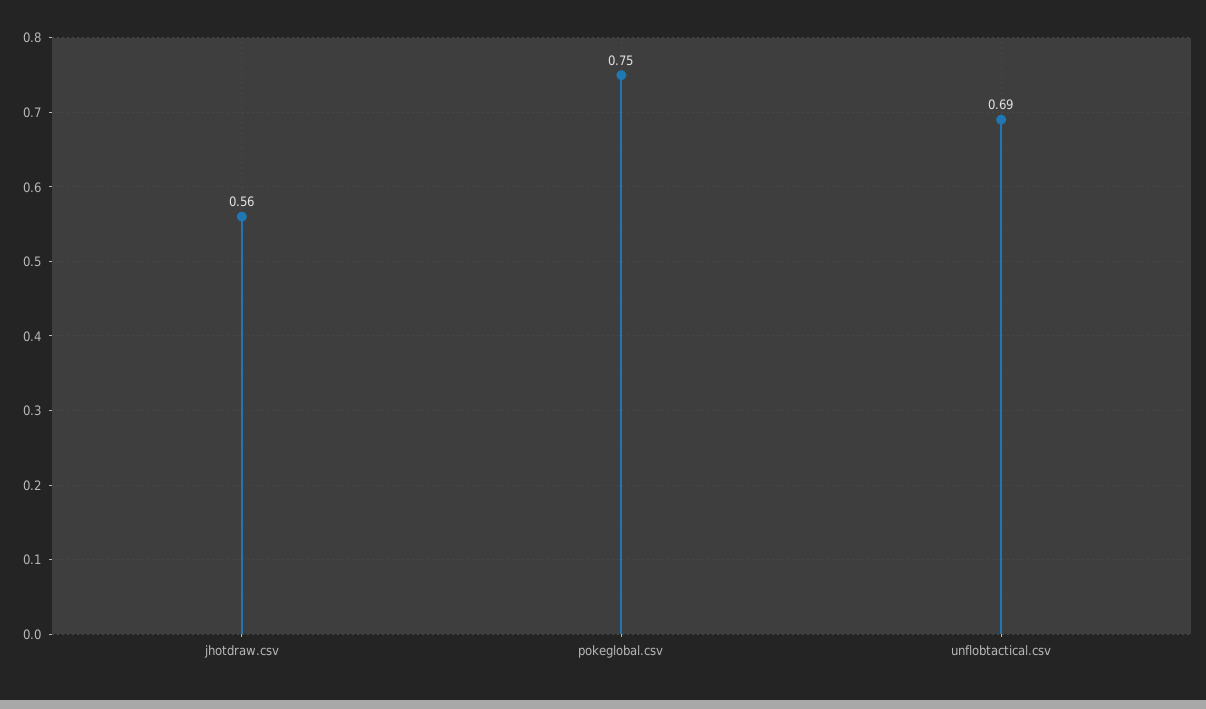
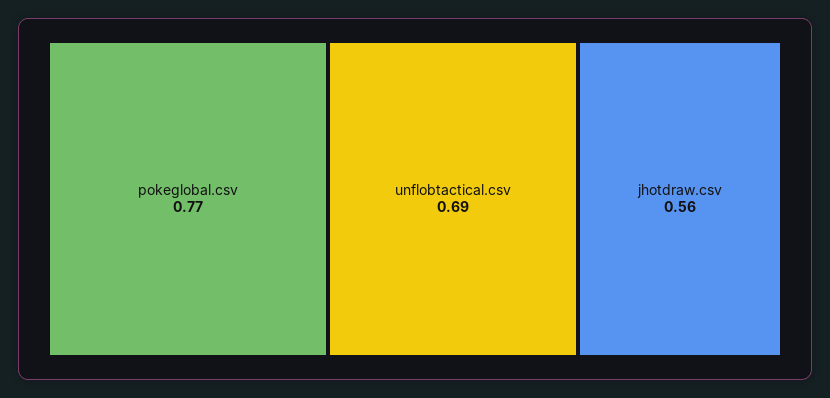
pokeglobal.csv: 0.75 -> 0.77

